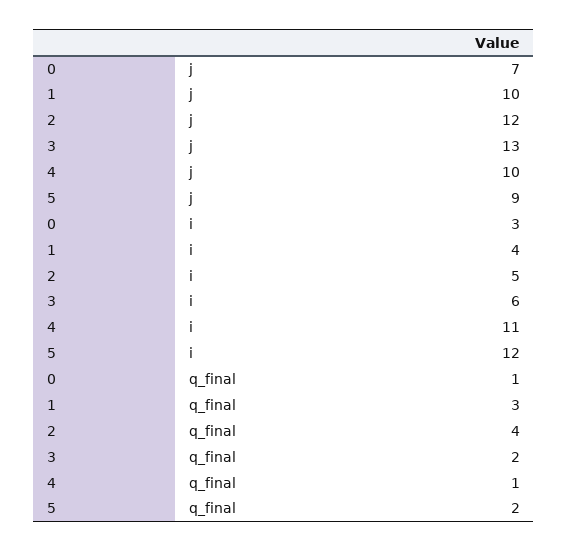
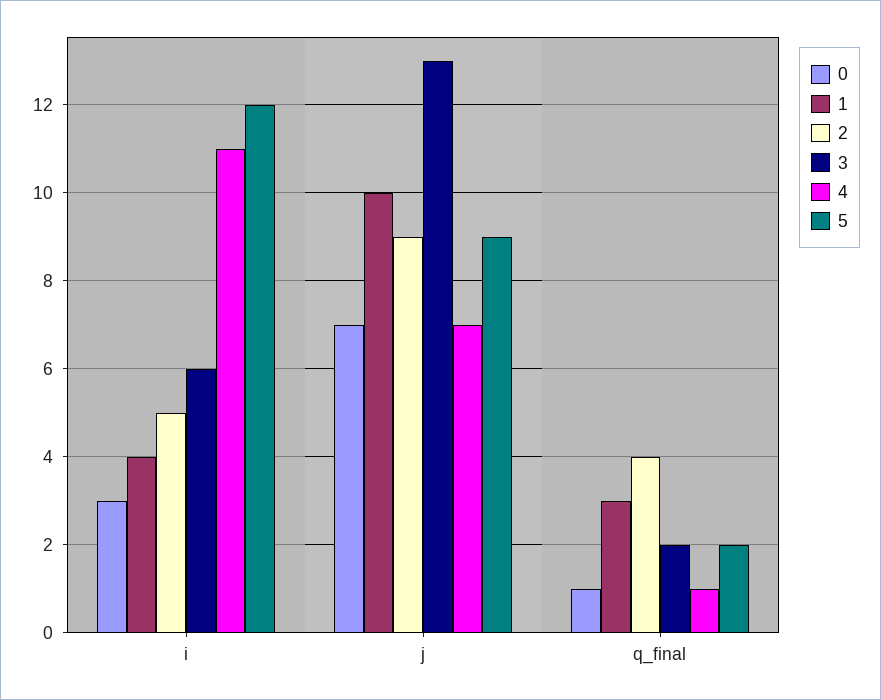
2, j: 12 -> 9
4, j: 10 -> 7

